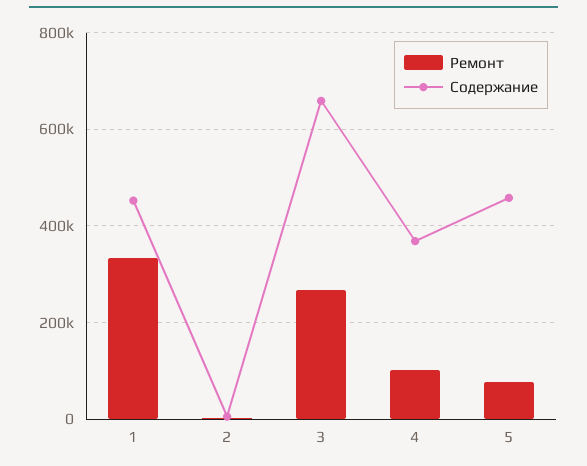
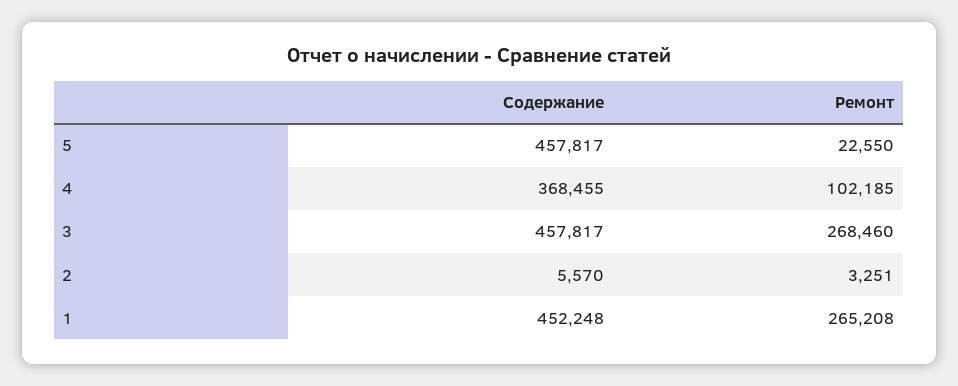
Ремонт, 1: 340000 -> 265208
Содержание, 3: 660000 -> 457817
Ремонт, 5: 80000 -> 22550

